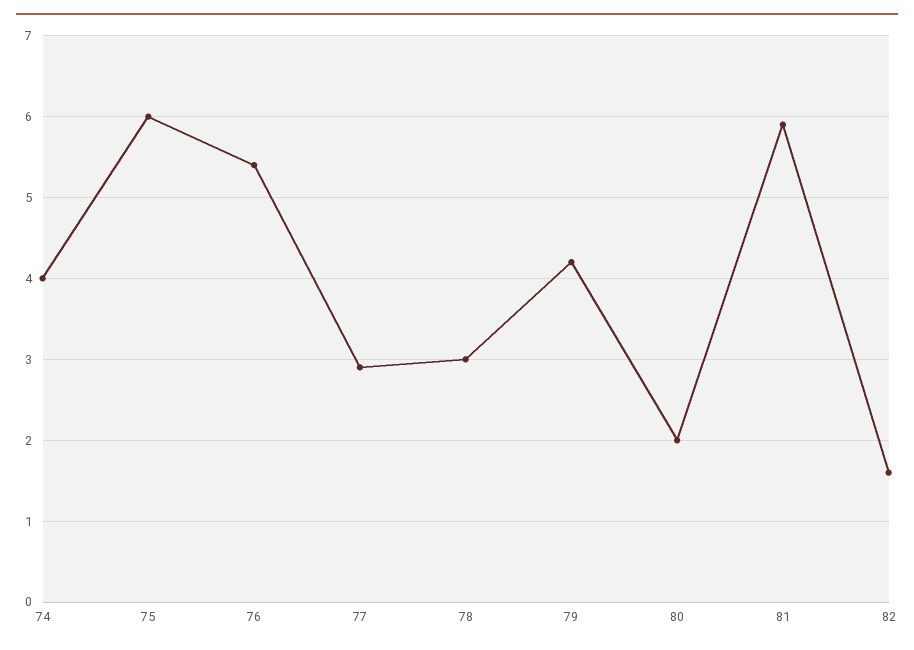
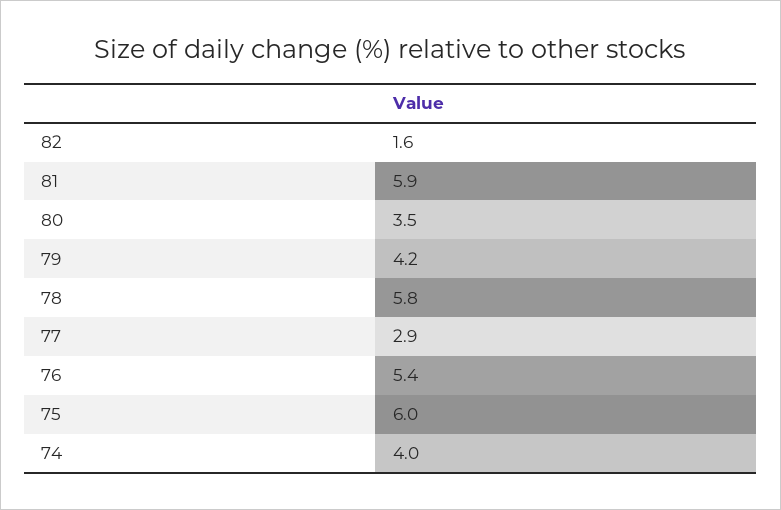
78: 3 -> 5.8
80: 2 -> 3.5

